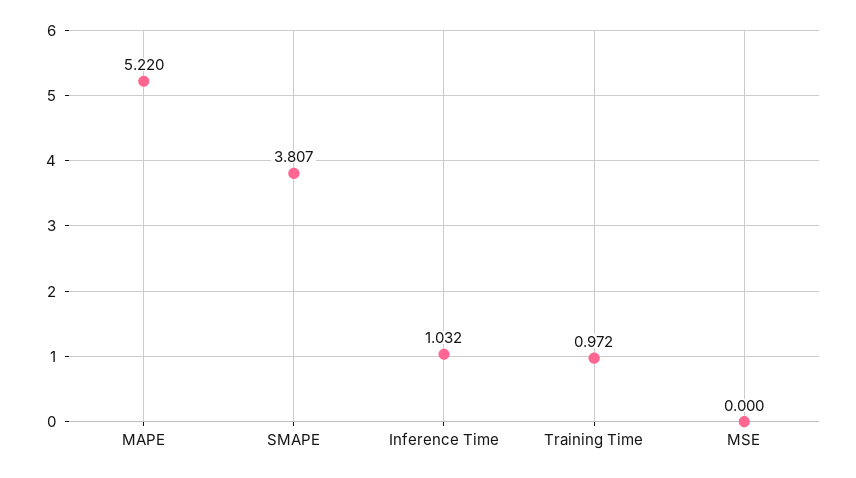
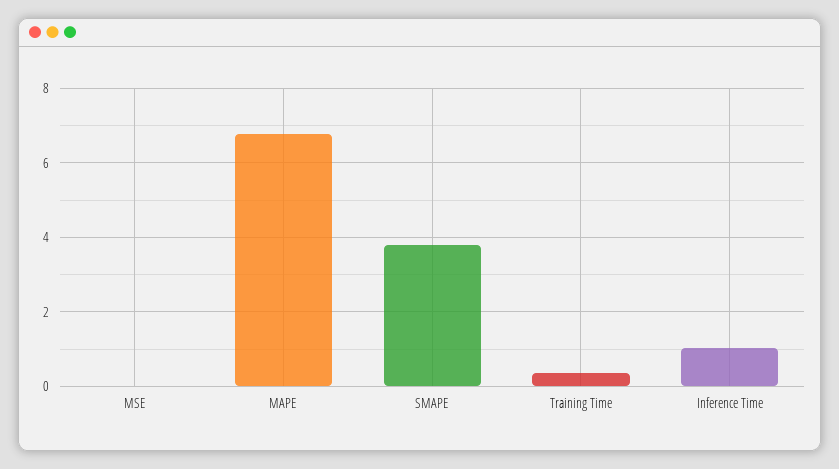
MAPE: 5.22 -> 6.8
Training Time: 0.972 -> 0.4

